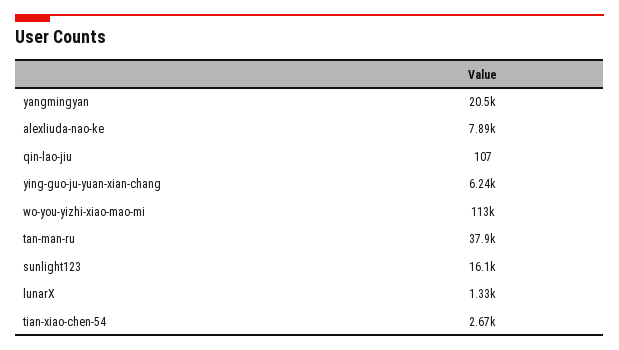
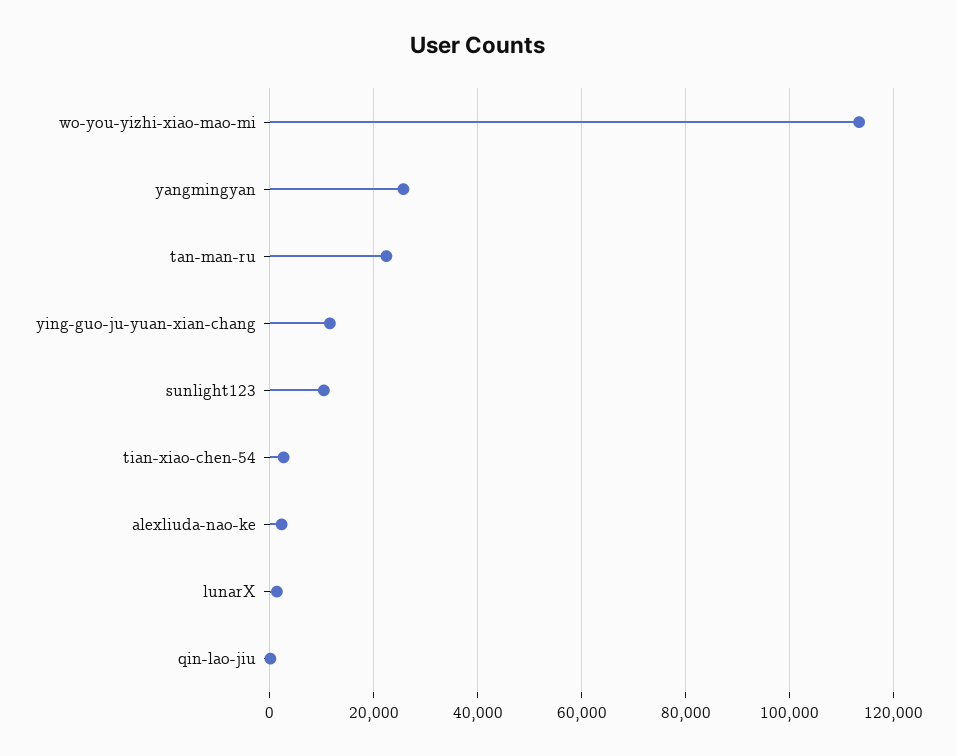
yangmingyan: 20500 -> 26000
alexliuda-nao-ke: 7890 -> 2000
ying-guo-ju-yuan-xian-chang: 6240 -> 12000
tan-man-ru: 37900 -> 22000
sunlight123: 16100 -> 10000

